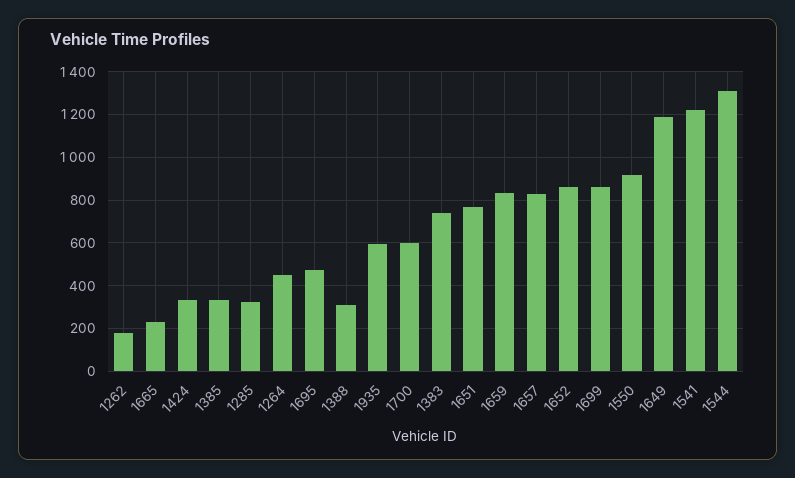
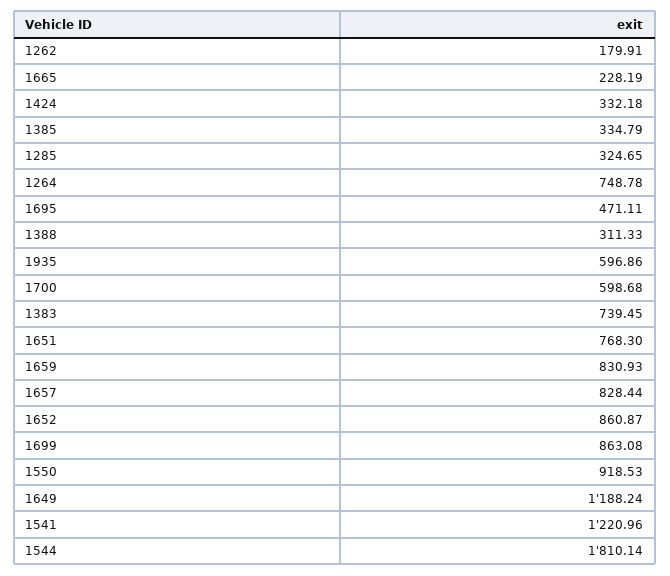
1264: 450 -> 748.78
1544: 1300 -> 1810.14

